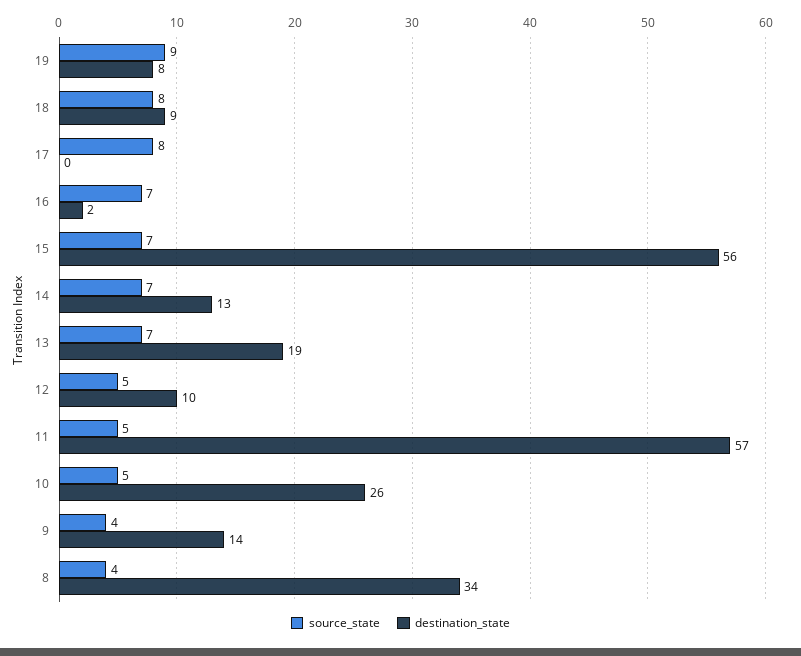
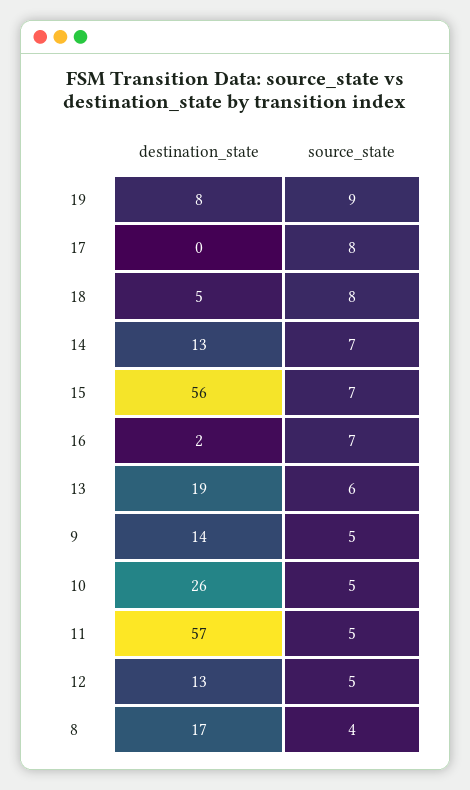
destination_state, 18: 9 -> 5
source_state, 13: 7 -> 6
destination_state, 12: 10 -> 13
source_state, 9: 4 -> 5
destination_state, 8: 34 -> 17

